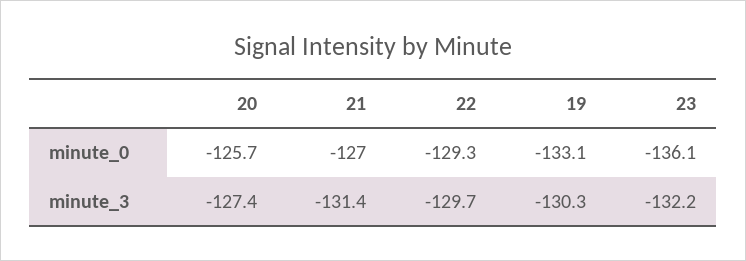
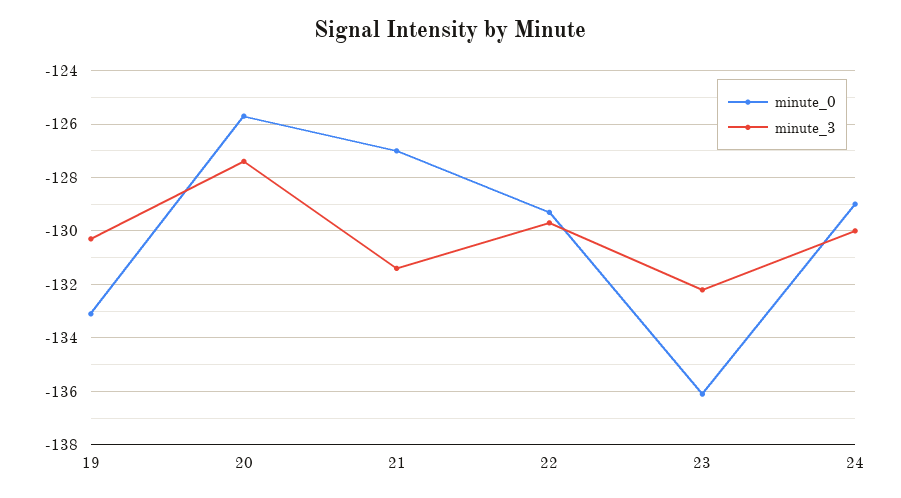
minute_0, 24: none -> -129
minute_3, 24: none -> -130

